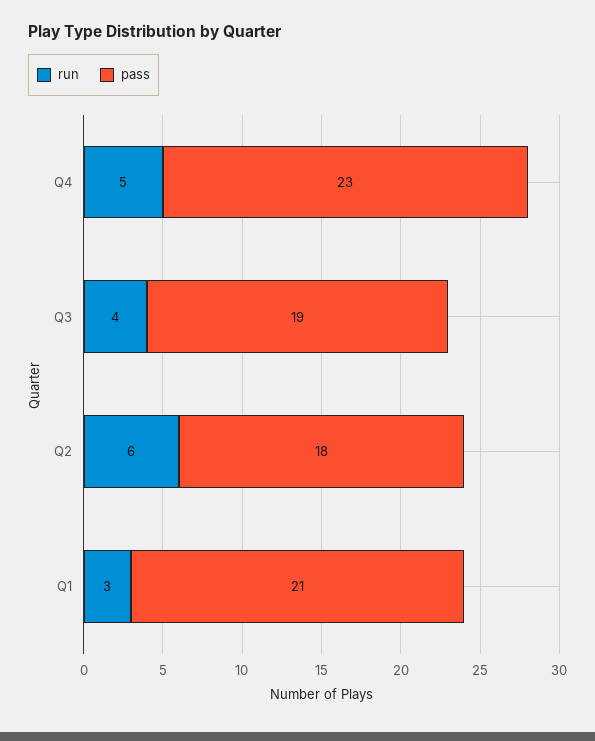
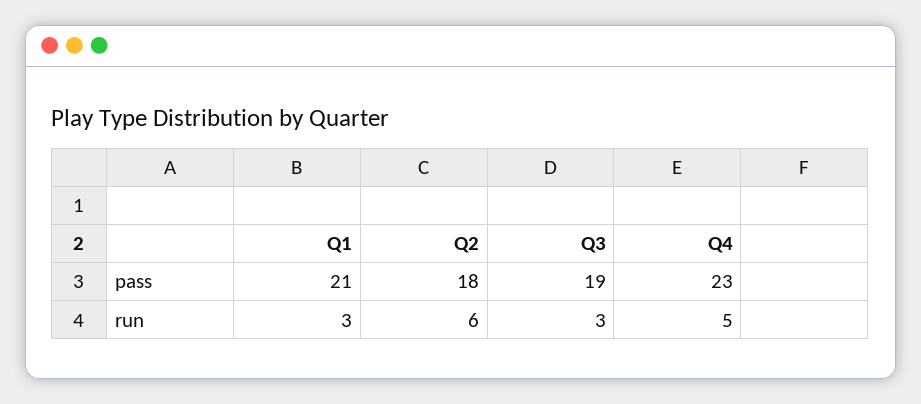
run, Q3: 4 -> 3

